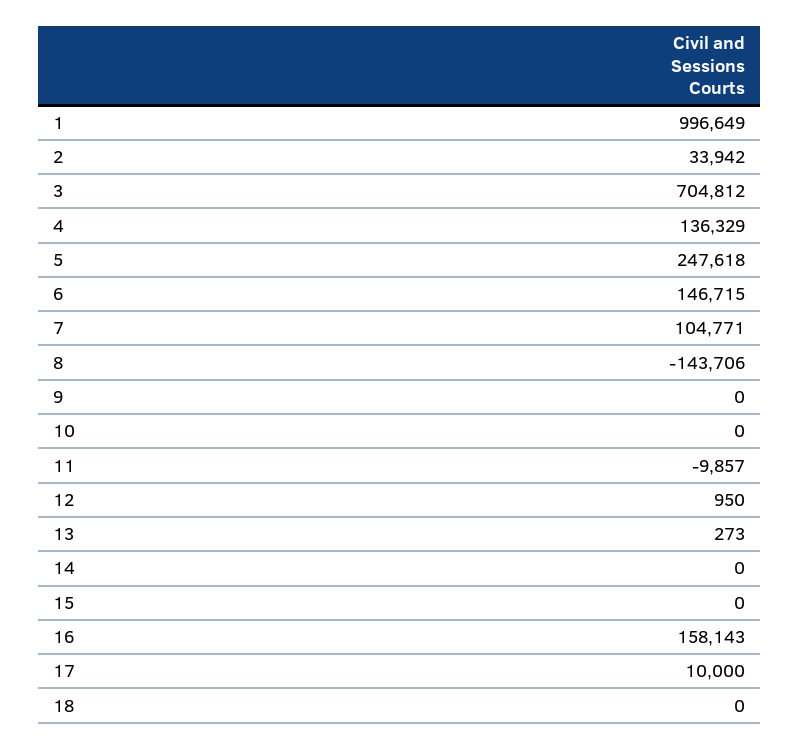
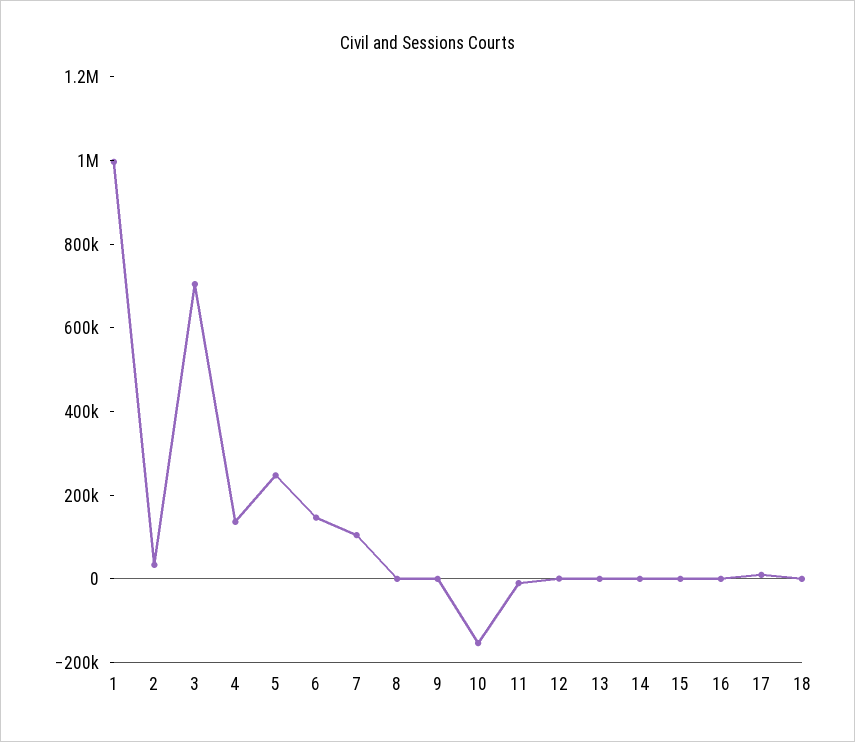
8: -143706 -> 0
10: 0 -> -150000
16: 158143 -> 0

